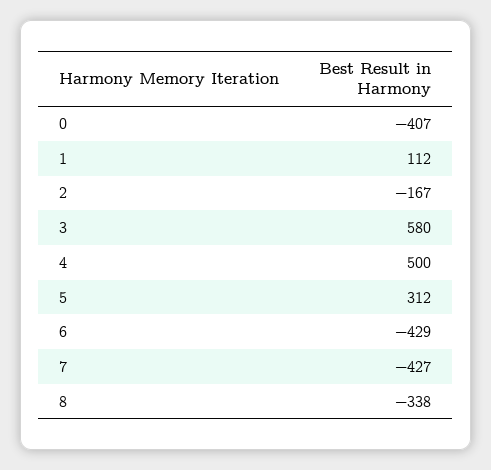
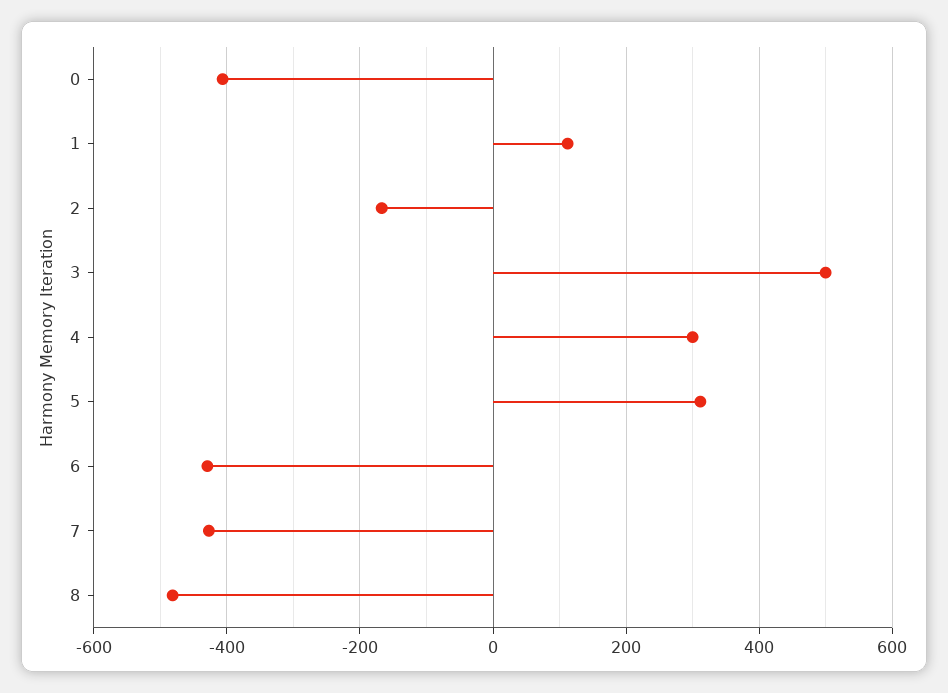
3: 580 -> 500
4: 500 -> 300
8: -338 -> -480

